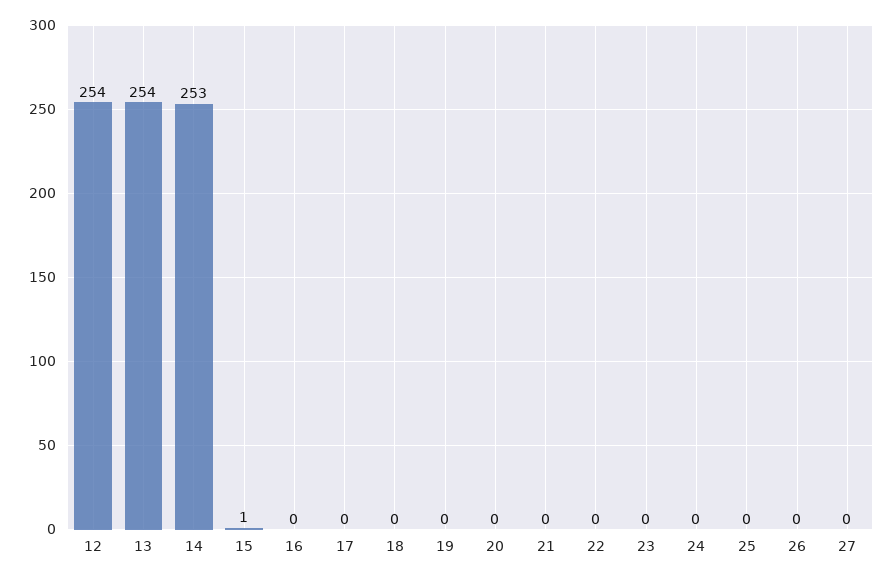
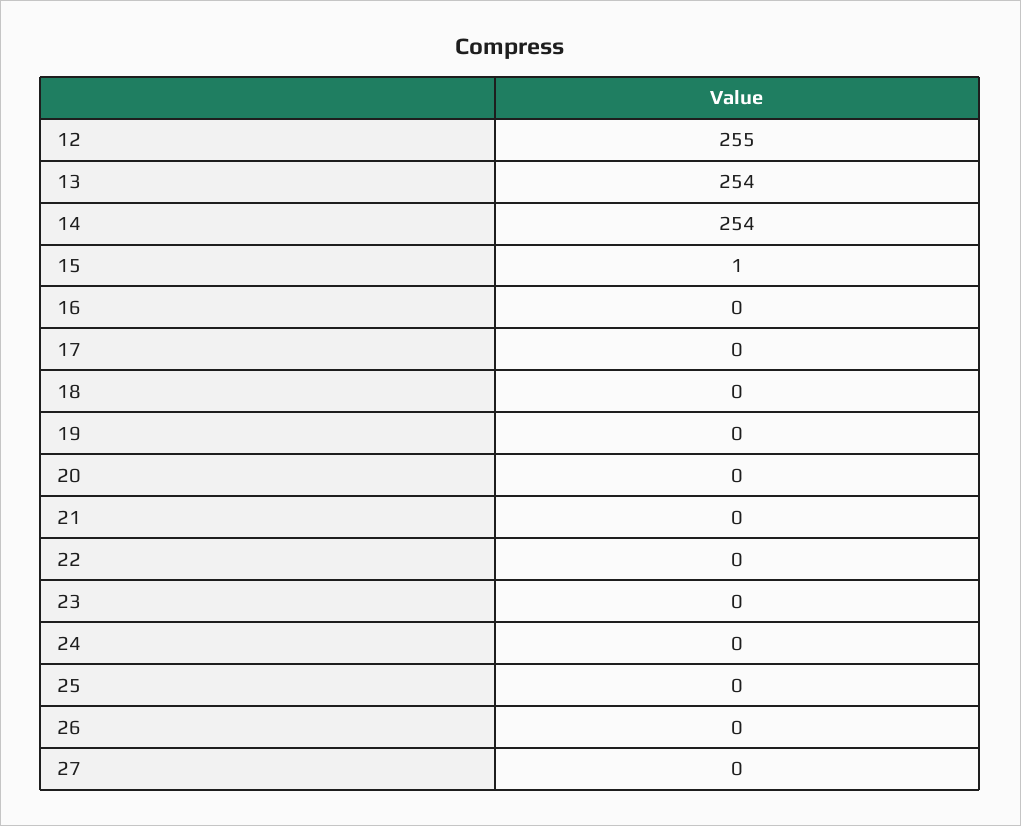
12: 254 -> 255
14: 253 -> 254

